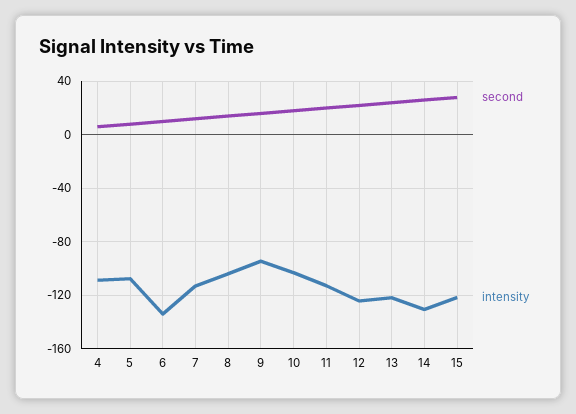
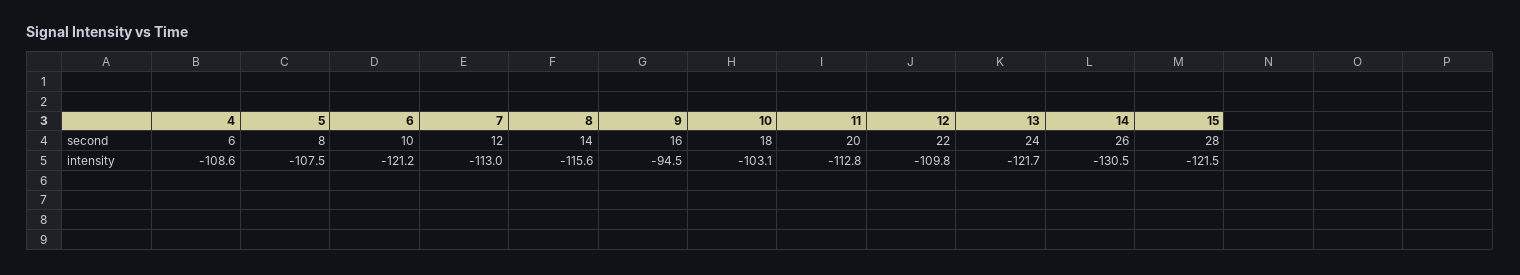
intensity, 6: -135 -> -121.2
intensity, 8: -105 -> -115.6
intensity, 12: -125 -> -109.8

